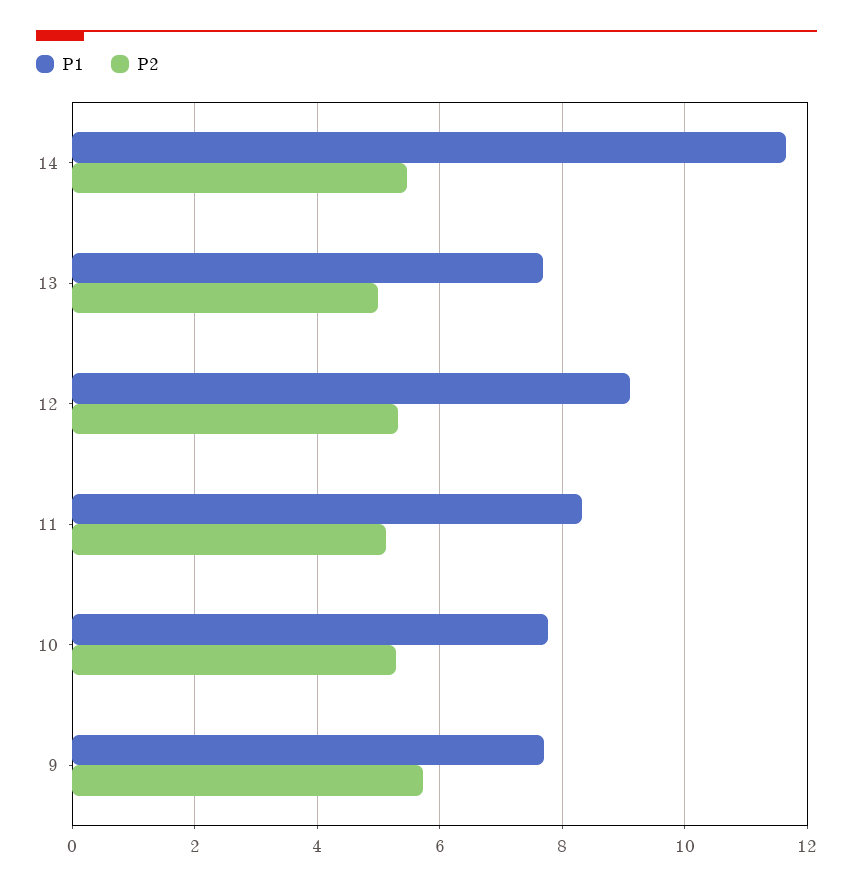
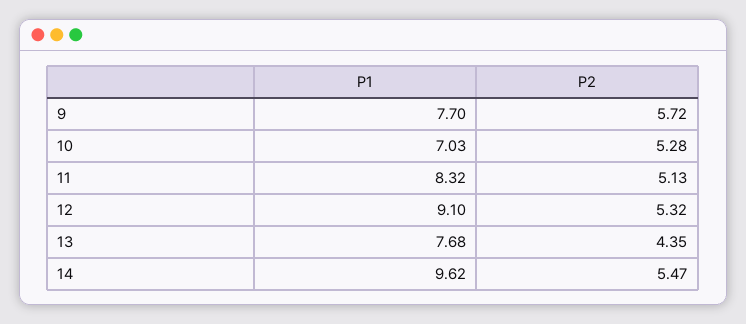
P1, 14: 11.6 -> 9.62
P2, 13: 5 -> 4.35
P1, 10: 7.8 -> 7.03

